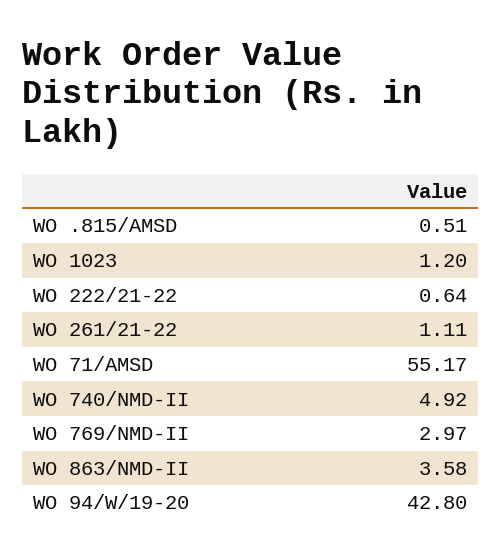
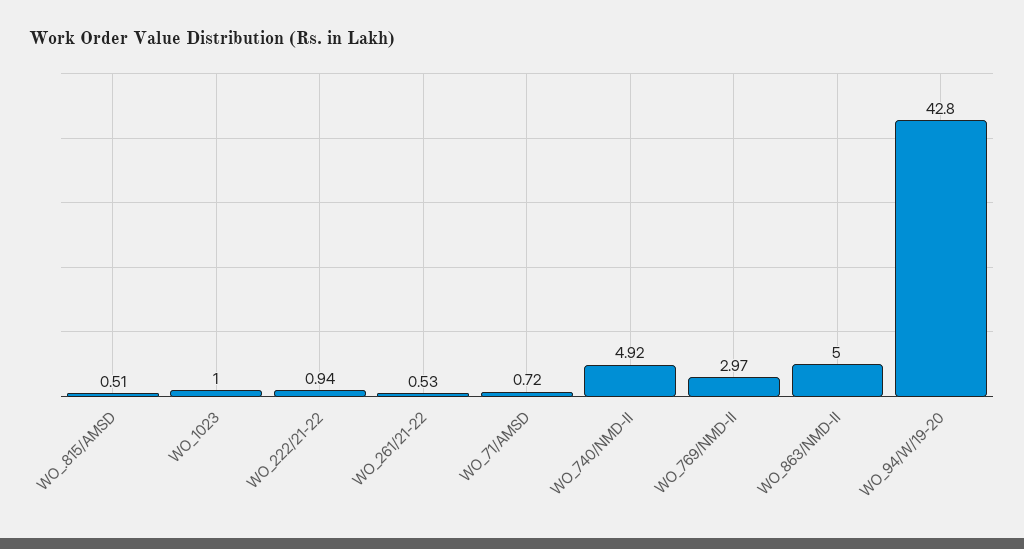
WO 1023: 1.2 -> 1
WO 222/21-22: 0.64 -> 0.94
WO 261/21-22: 1.11 -> 0.53
WO 71/AMSD: 55.17 -> 0.72
WO 863/NMD-II: 3.58 -> 5

